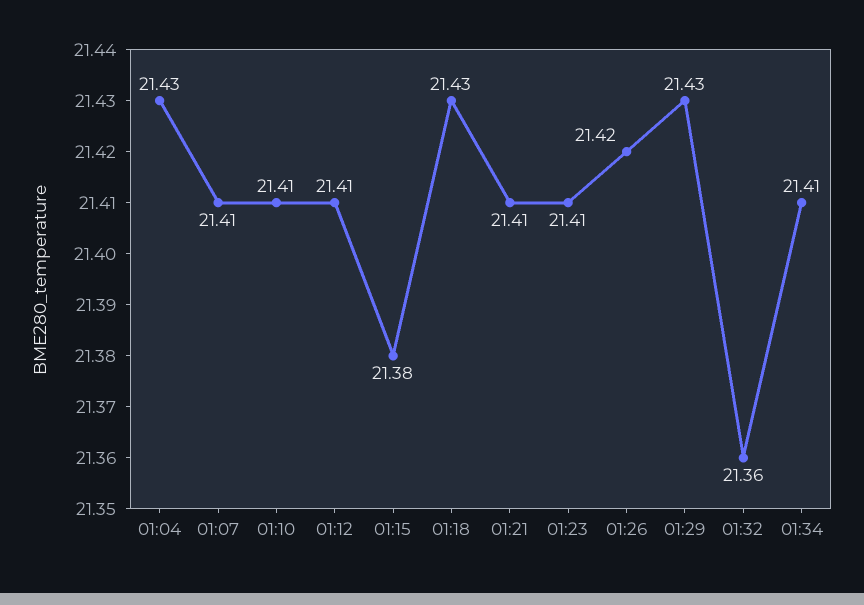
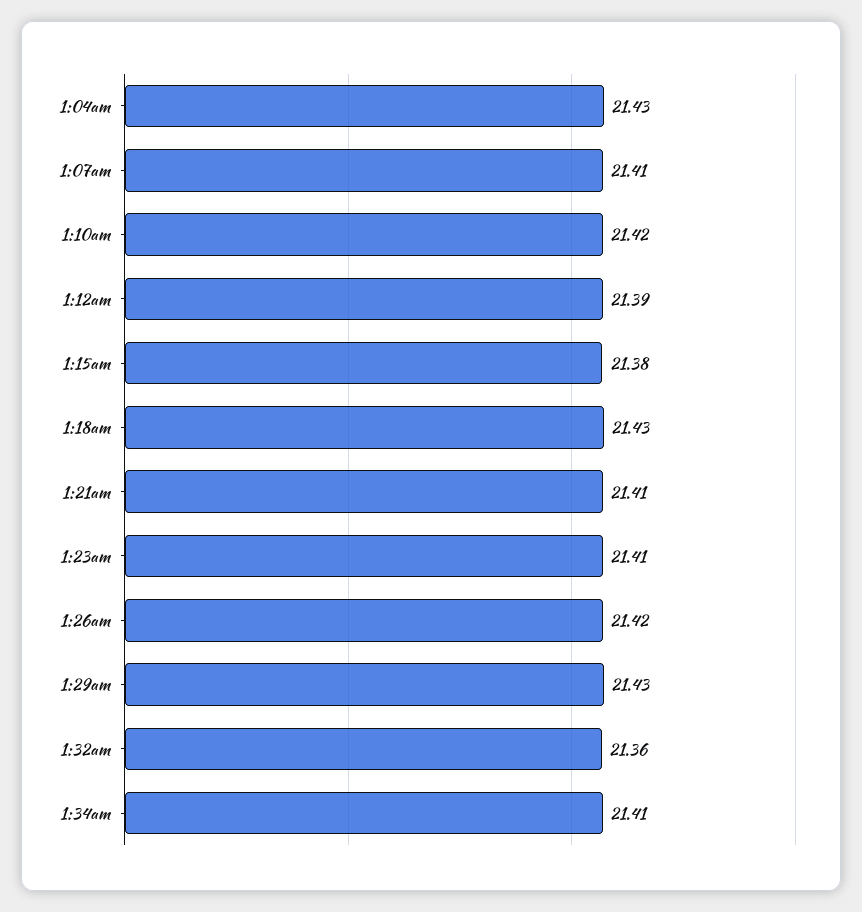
01:10: 21.41 -> 21.42
01:12: 21.41 -> 21.39

